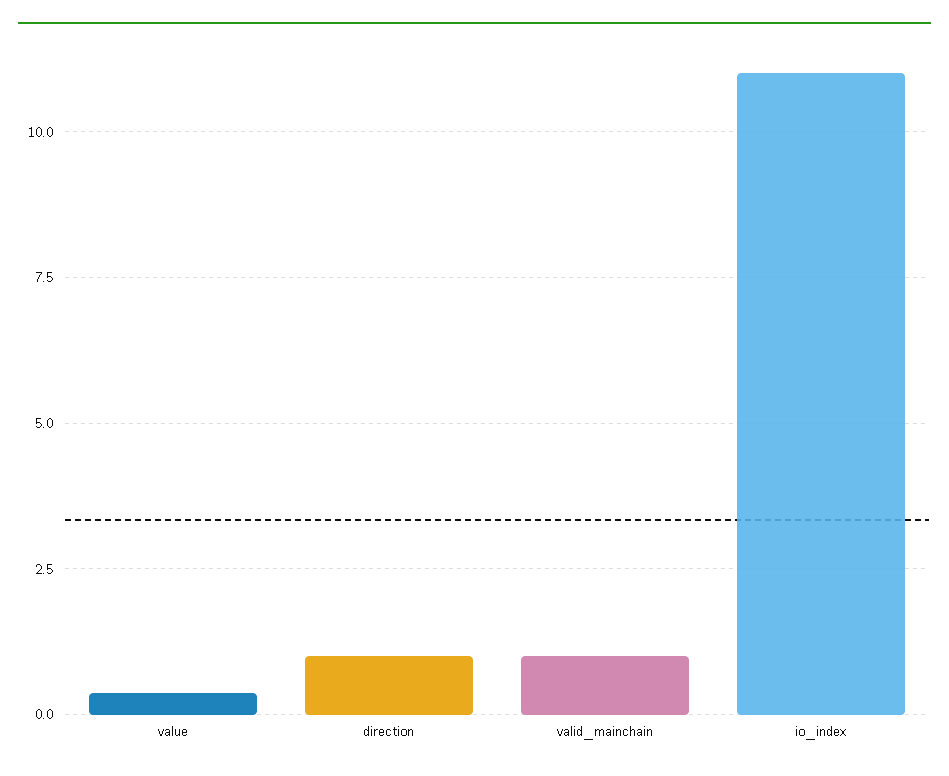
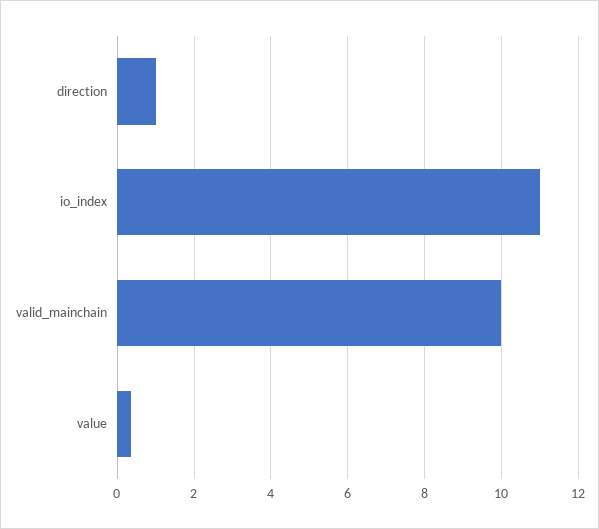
valid_mainchain: 1 -> 10

